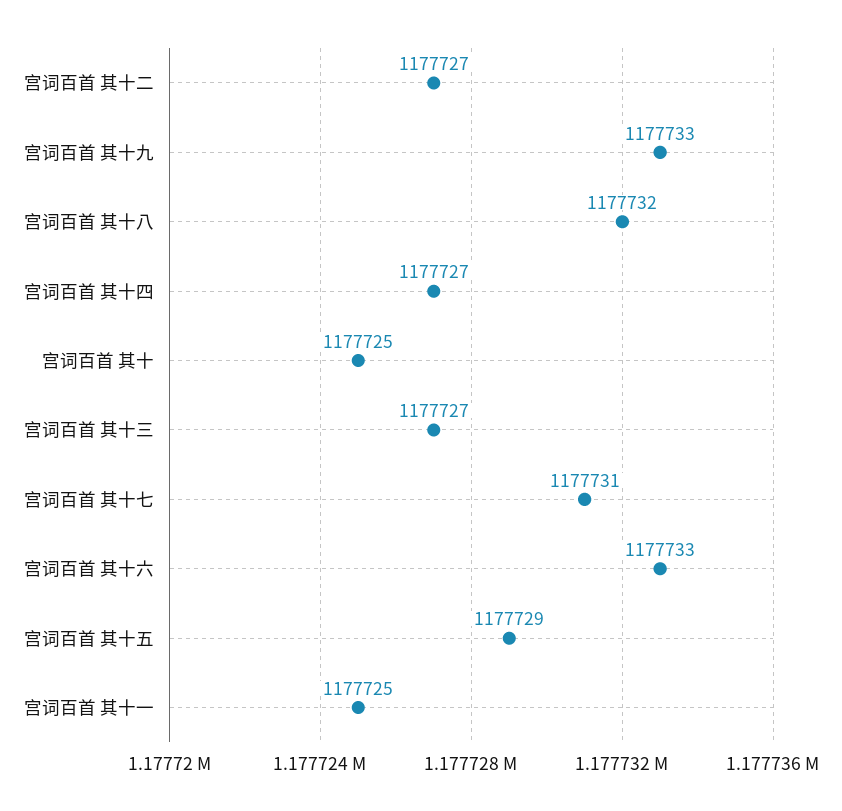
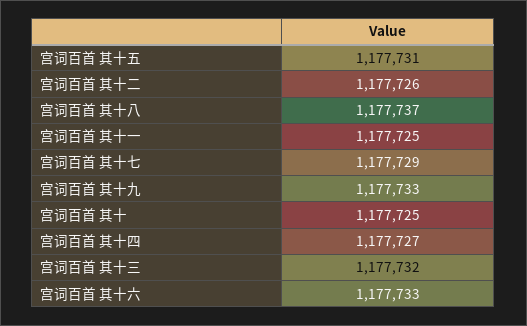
宫词百首 其十二: 1177727 -> 1177726
宫词百首 其十八: 1177732 -> 1177737
宫词百首 其十三: 1177727 -> 1177732
宫词百首 其十七: 1177731 -> 1177729
宫词百首 其十五: 1177729 -> 1177731

